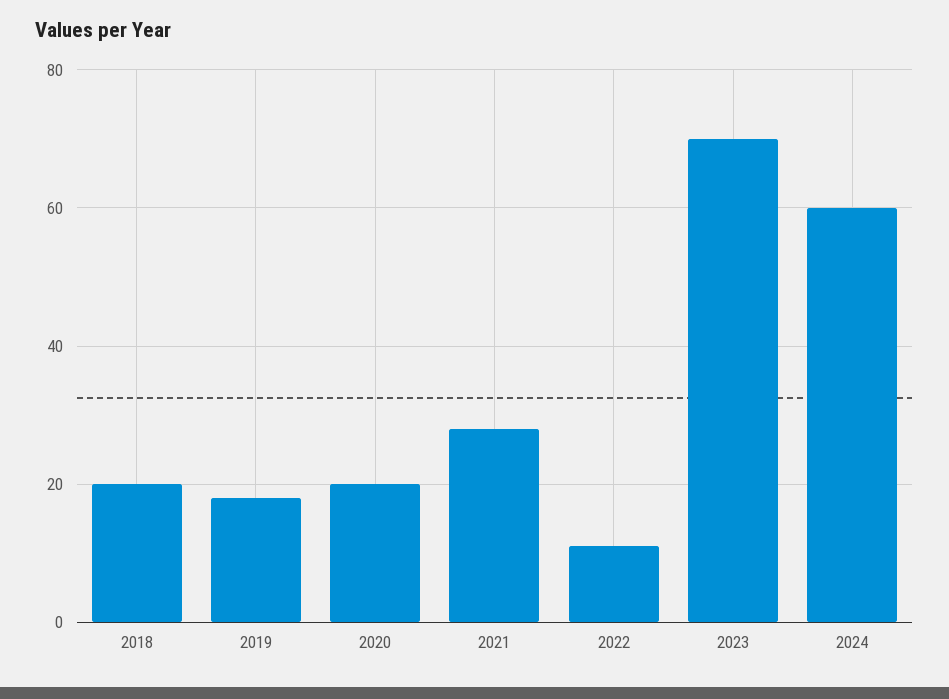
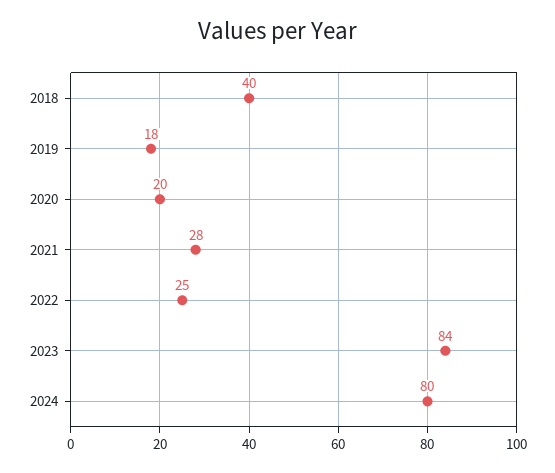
2018: 20 -> 40
2022: 10 -> 25
2023: 70 -> 84
2024: 60 -> 80

